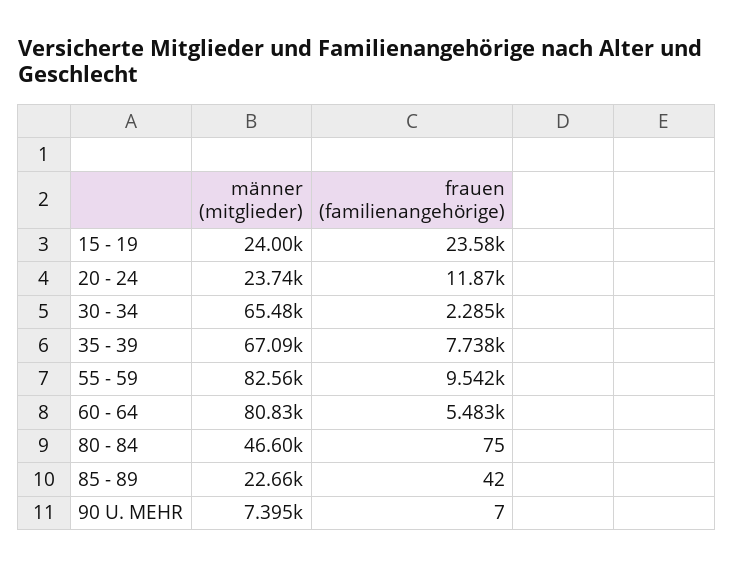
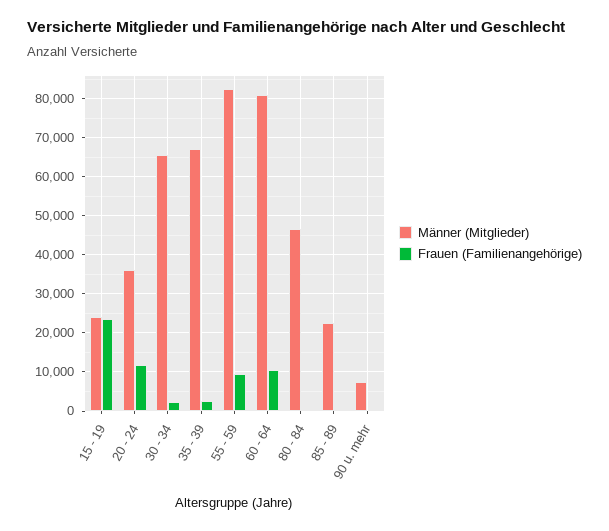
männer (mitglieder), 20 - 24: 23740 -> 36000
frauen (familienangehörige), 35 - 39: 7738 -> 2000
frauen (familienangehörige), 60 - 64: 5483 -> 10000

